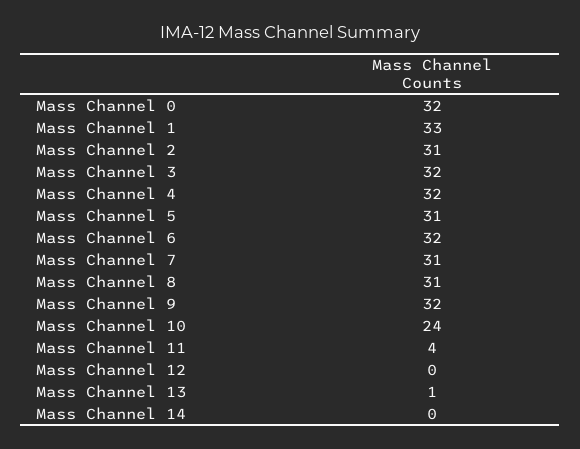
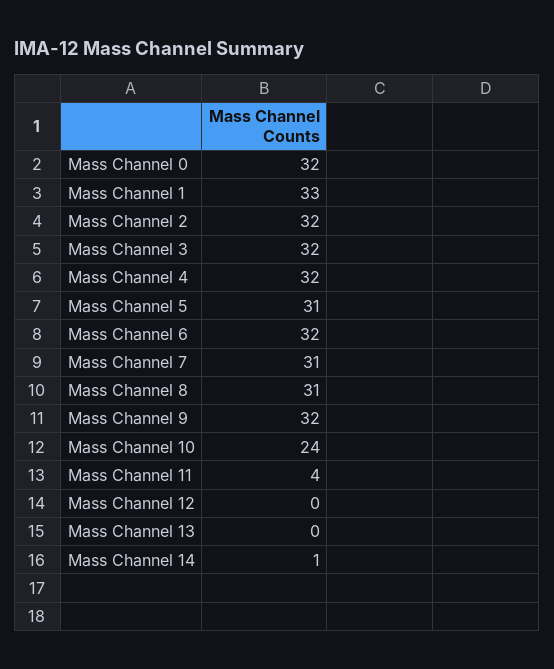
Mass Channel 2: 31 -> 32
Mass Channel 13: 1 -> 0
Mass Channel 14: 0 -> 1

